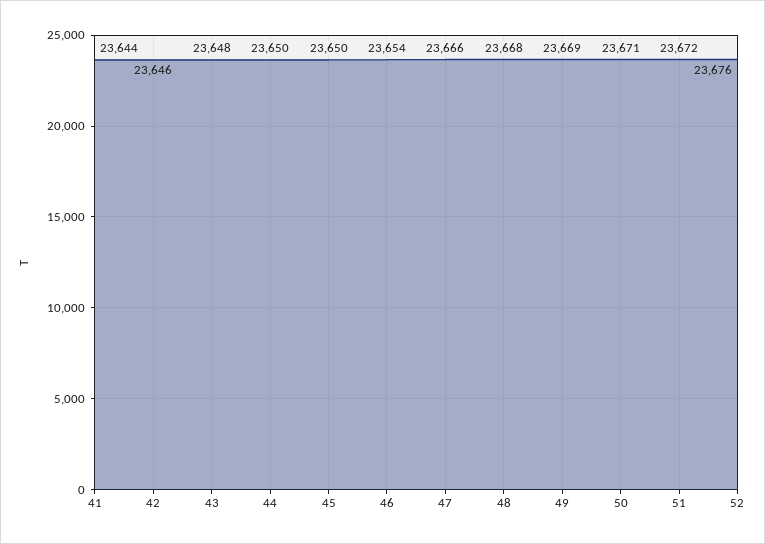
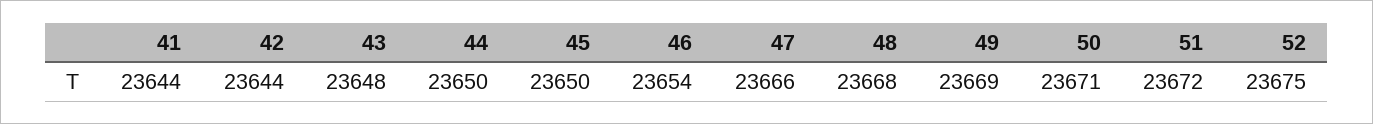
42: 23646 -> 23644
52: 23676 -> 23675

